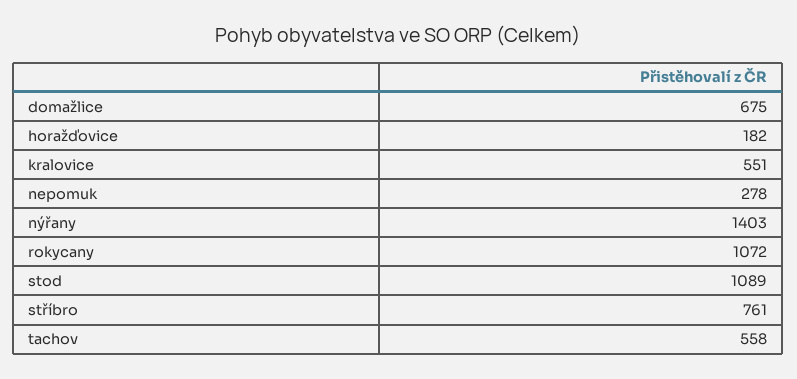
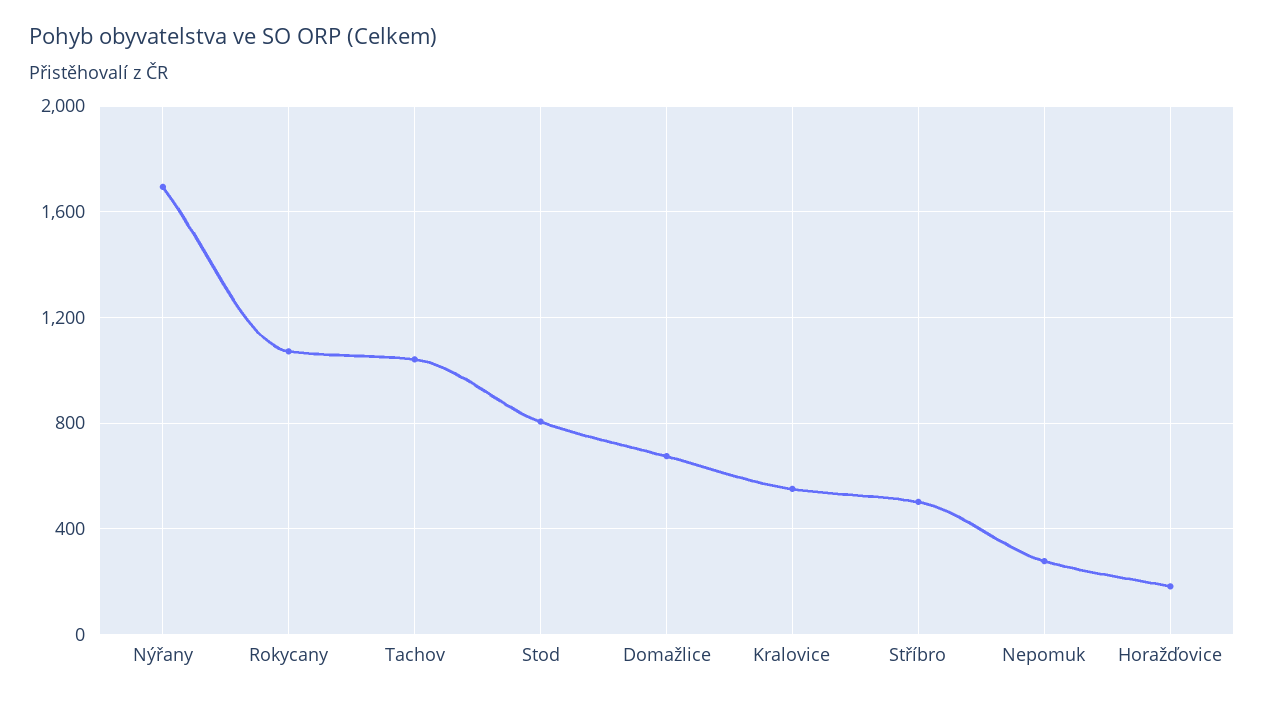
nýřany: 1403 -> 1700
stod: 1089 -> 800
stříbro: 761 -> 500
tachov: 558 -> 1050

